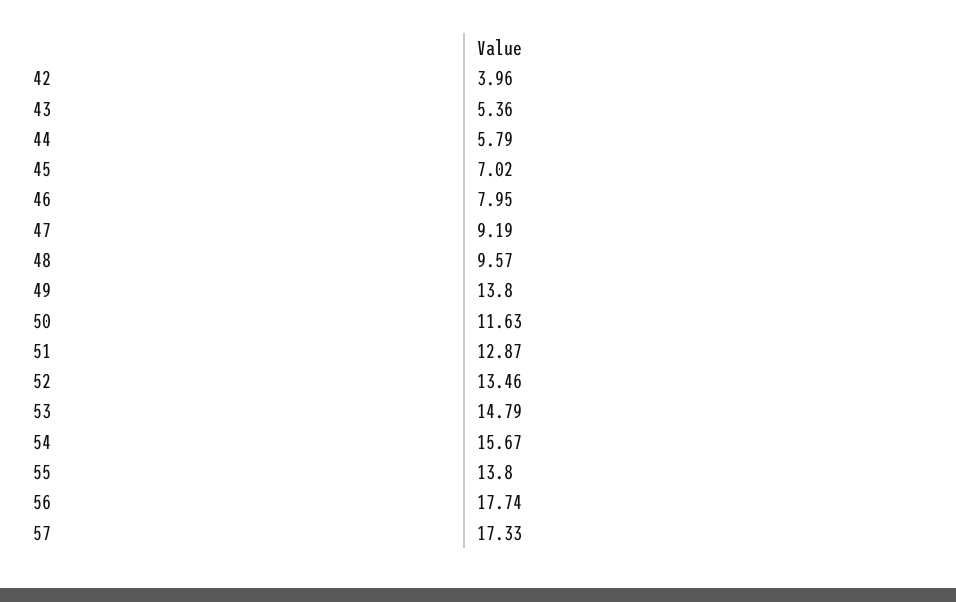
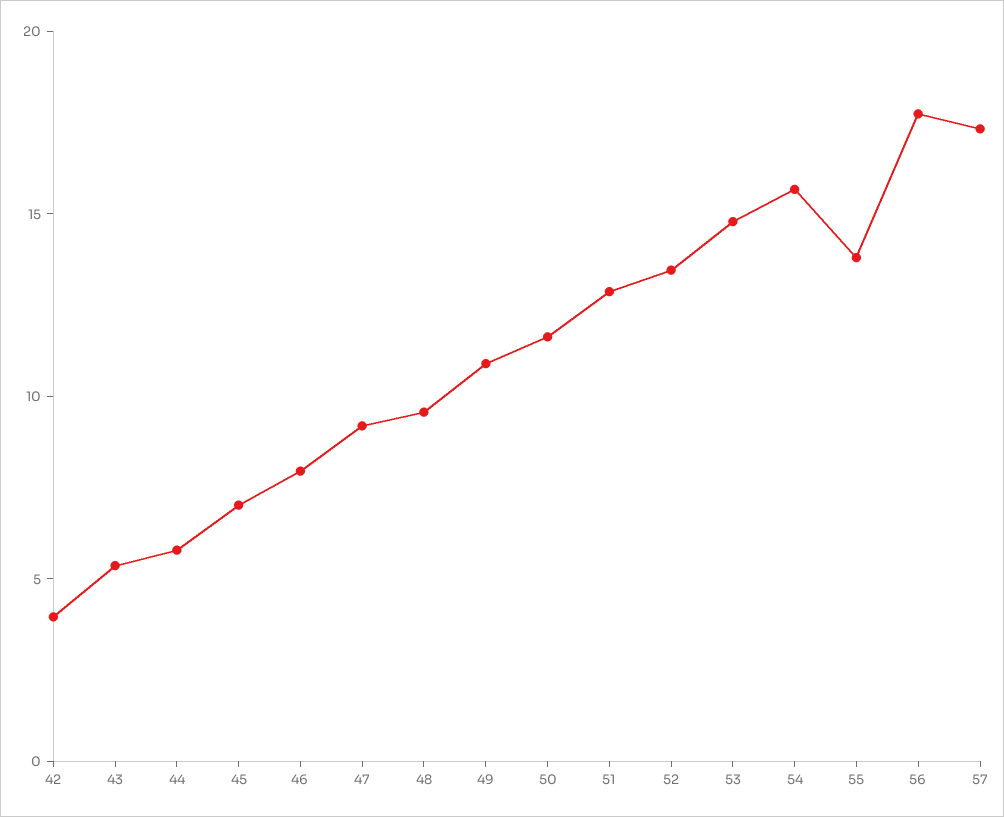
49: 13.8 -> 11

